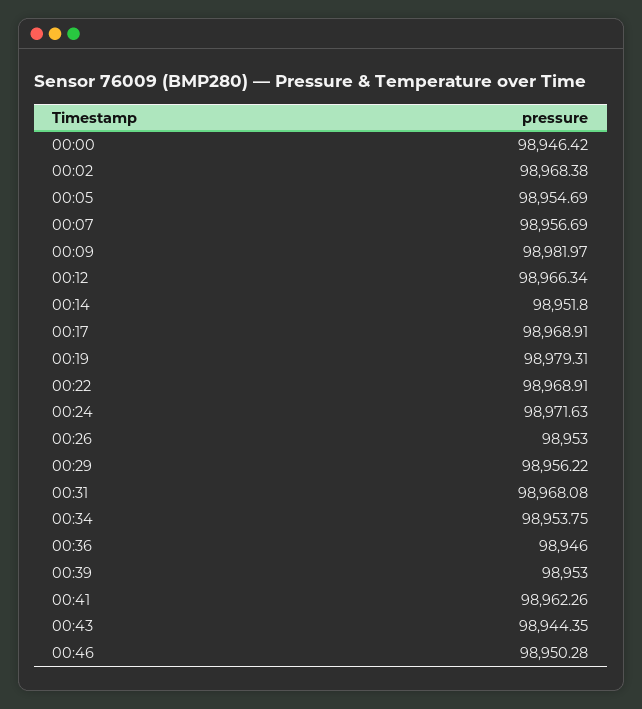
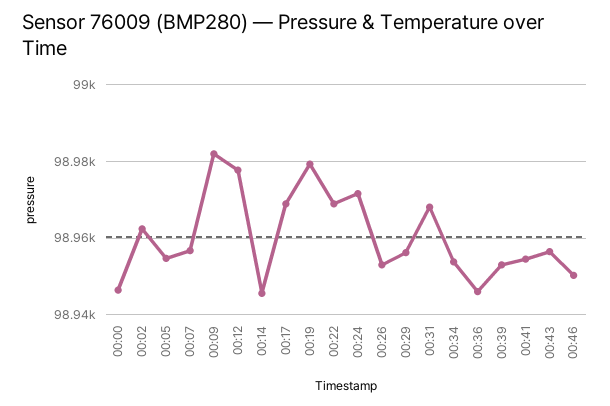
00:02: 98968.38 -> 98962
00:12: 98966.34 -> 98978
00:14: 98951.8 -> 98946
00:41: 98962.26 -> 98954
00:43: 98944.35 -> 98956

